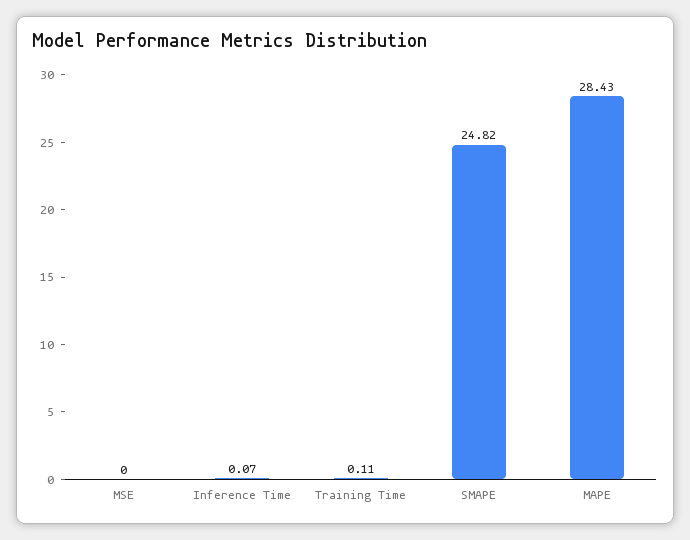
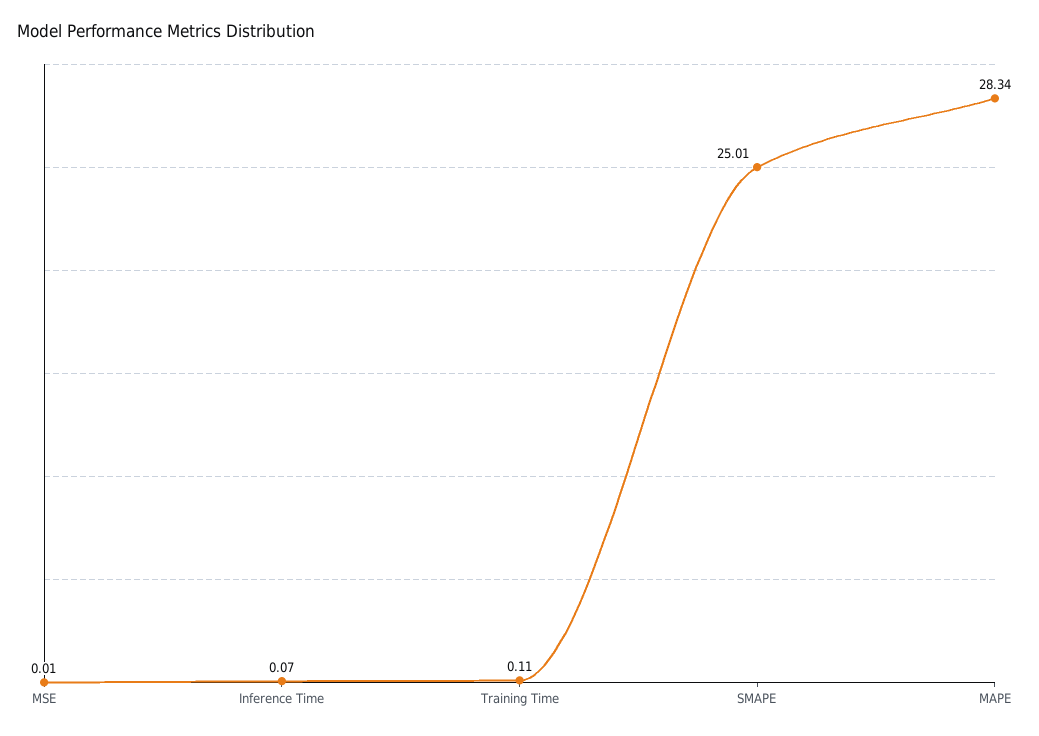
MSE: 0 -> 0.01
SMAPE: 24.82 -> 25.01
MAPE: 28.43 -> 28.34

